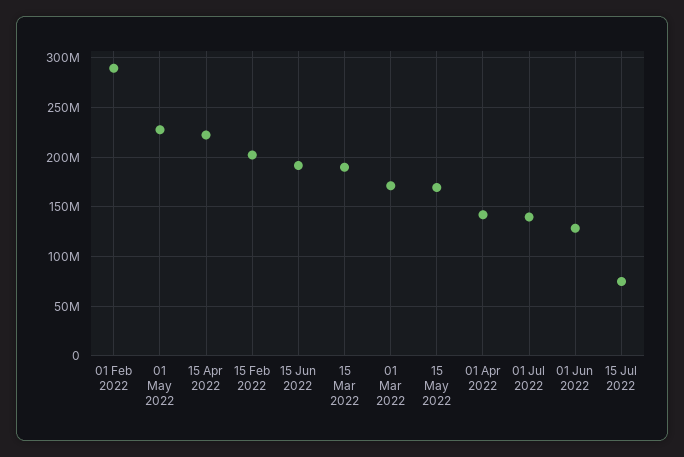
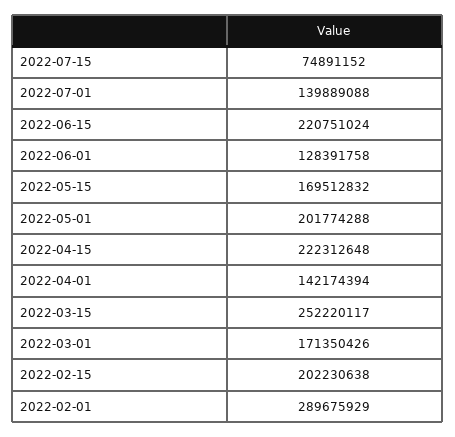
01 May 2022: 230000000 -> 201774288
15 Jun 2022: 190000000 -> 220751024
15 Mar 2022: 190000000 -> 252220117

